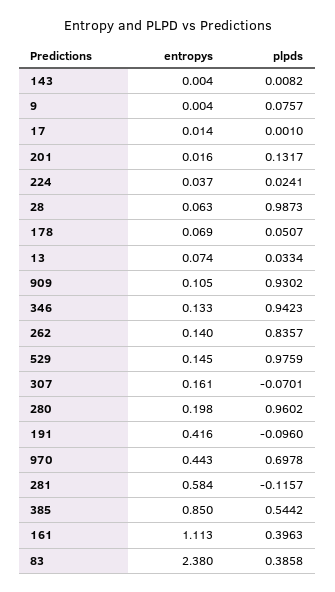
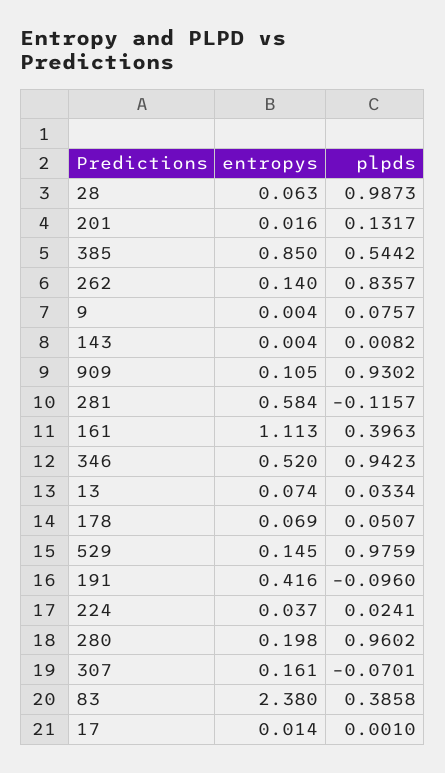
entropys, 346: 0.133 -> 0.52
entropys, 970: 0.443 -> none
plpds, 970: 0.6978 -> none

